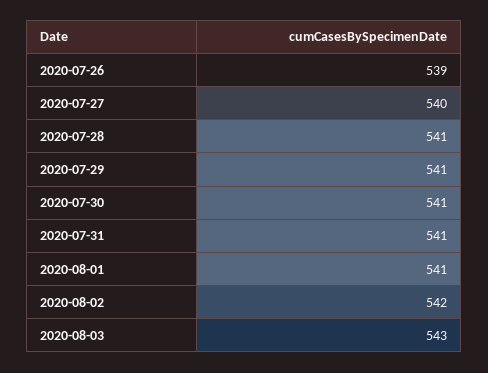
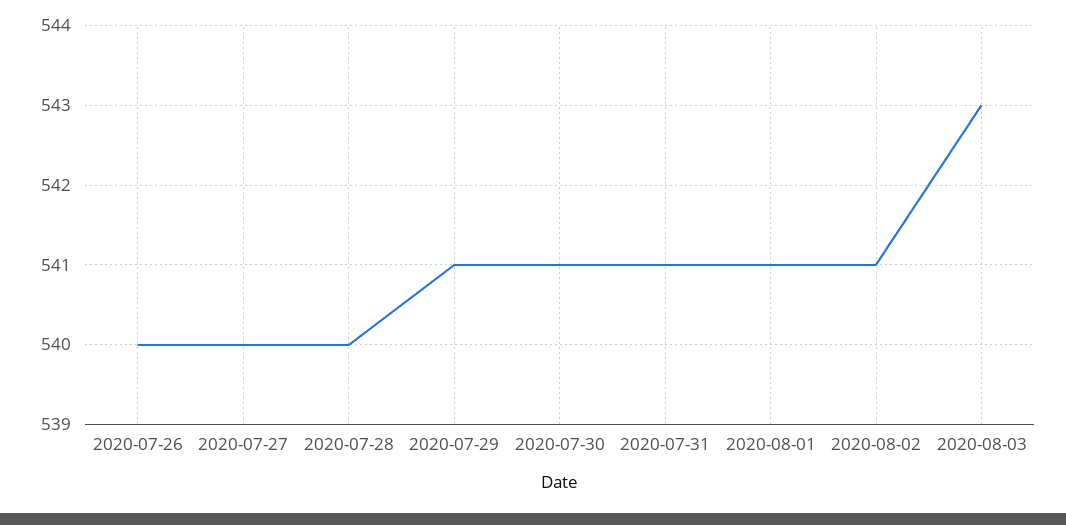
2020-07-26: 539 -> 540
2020-07-28: 541 -> 540
2020-08-02: 542 -> 541

